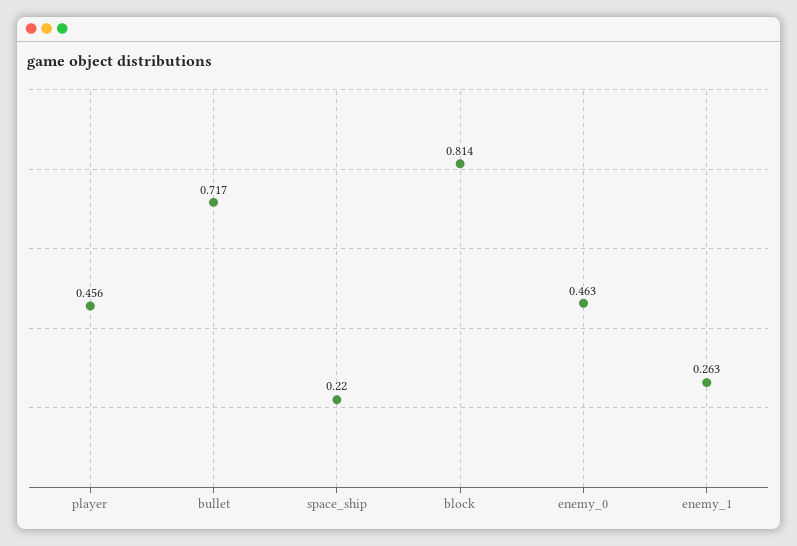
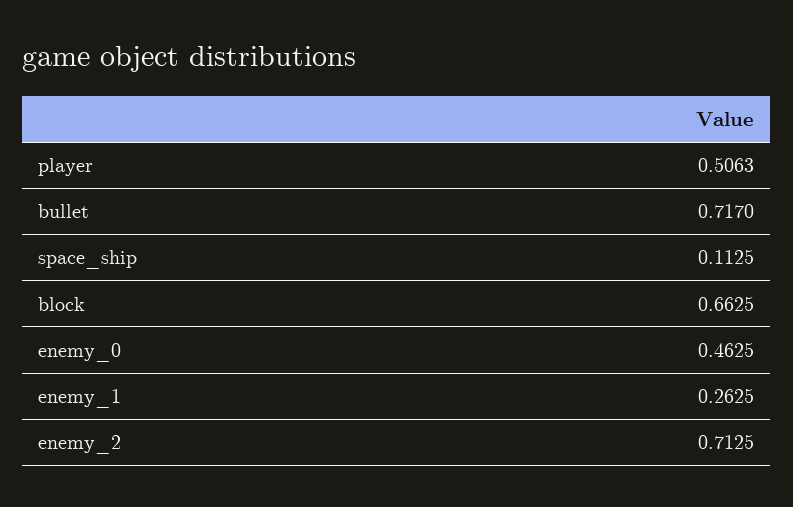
player: 0.456 -> 0.5063
space_ship: 0.22 -> 0.1125
block: 0.814 -> 0.6625
enemy_2: none -> 0.7125

